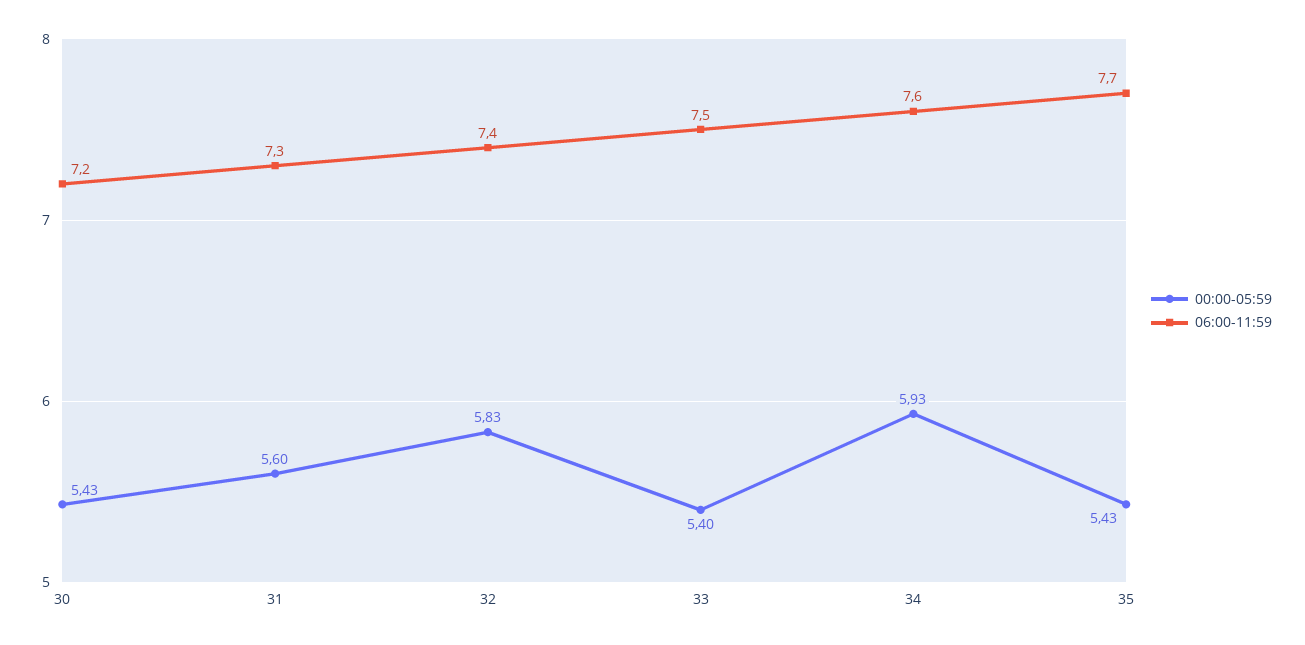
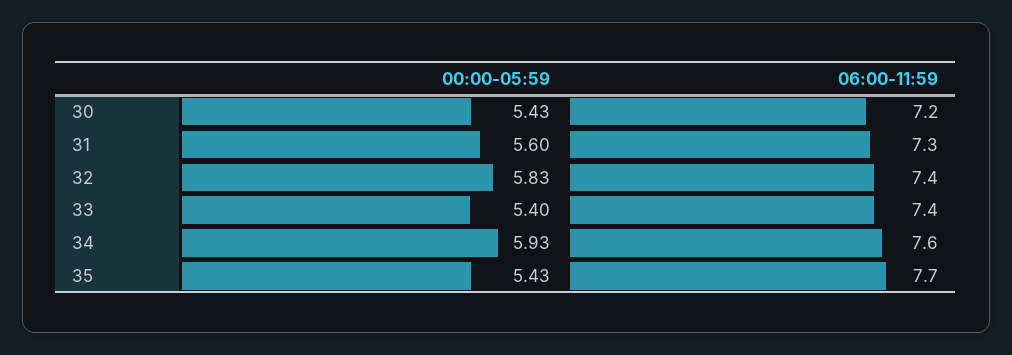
06:00-11:59, 33: 7.5 -> 7.4

